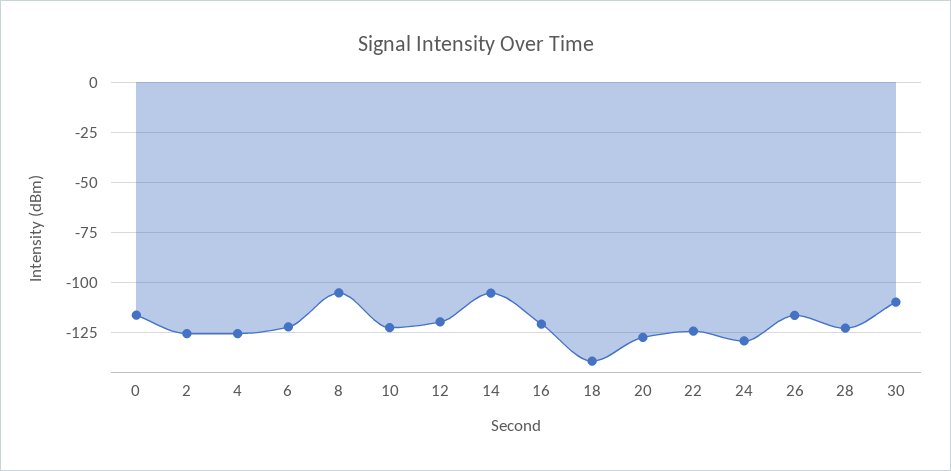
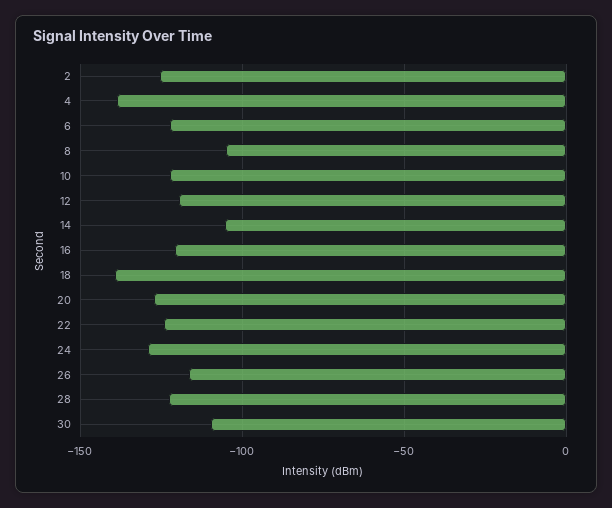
0: -115 -> none
4: -125 -> -140

